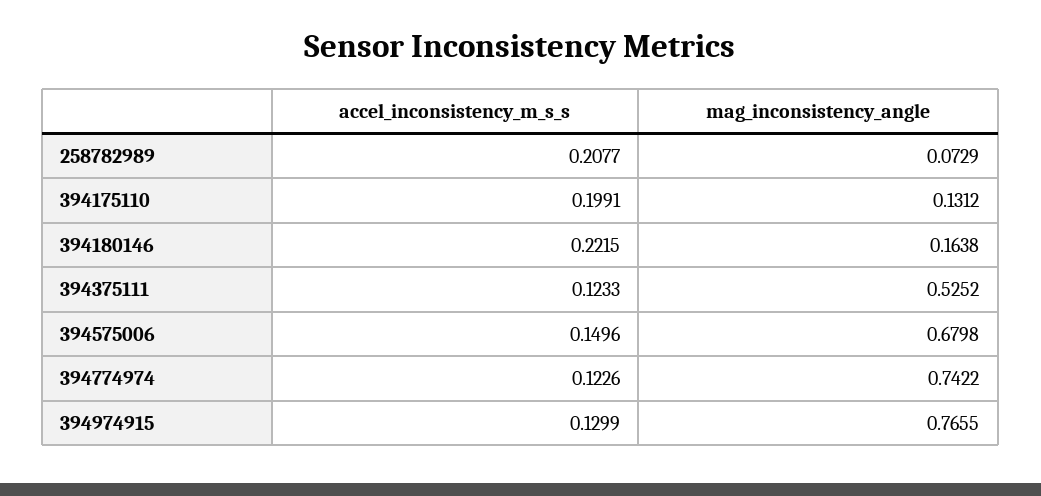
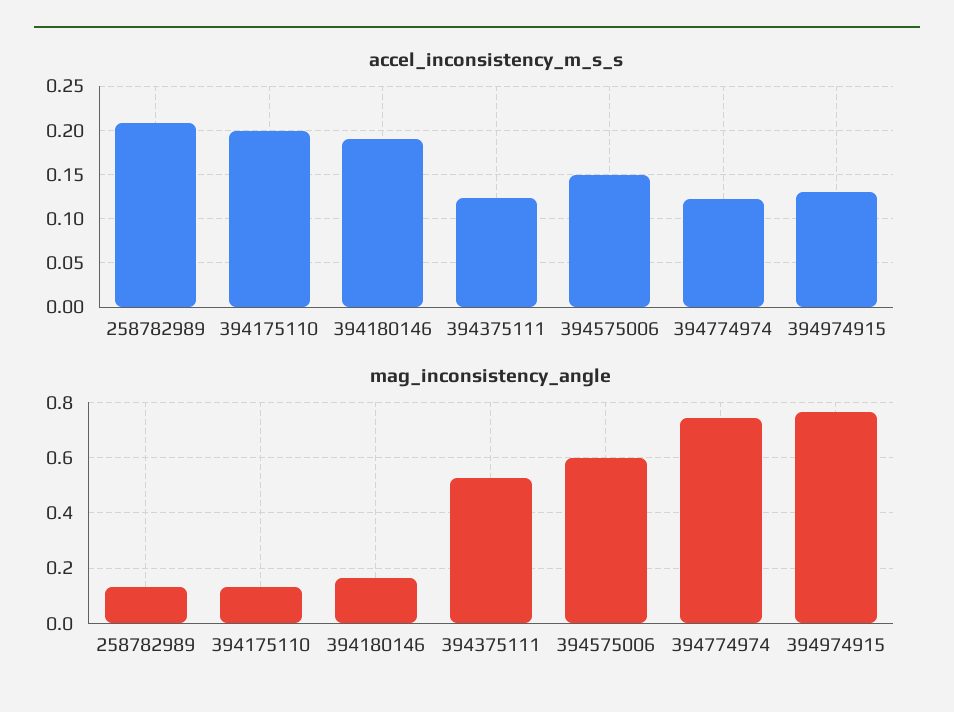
mag_inconsistency_angle, 258782989: 0.0729 -> 0.125
accel_inconsistency_m_s_s, 394180146: 0.2215 -> 0.19
mag_inconsistency_angle, 394575006: 0.6798 -> 0.6

